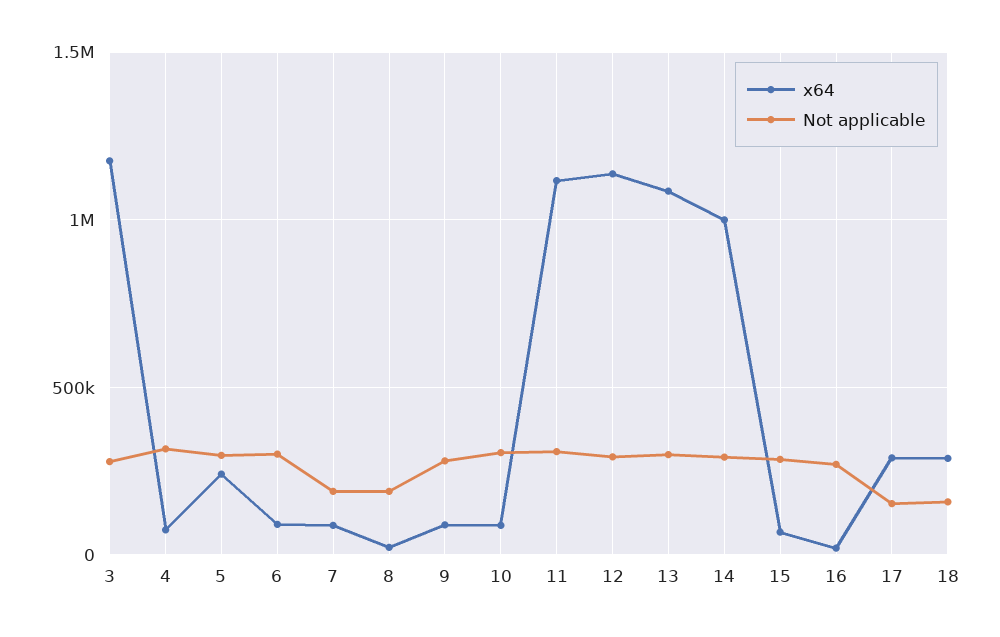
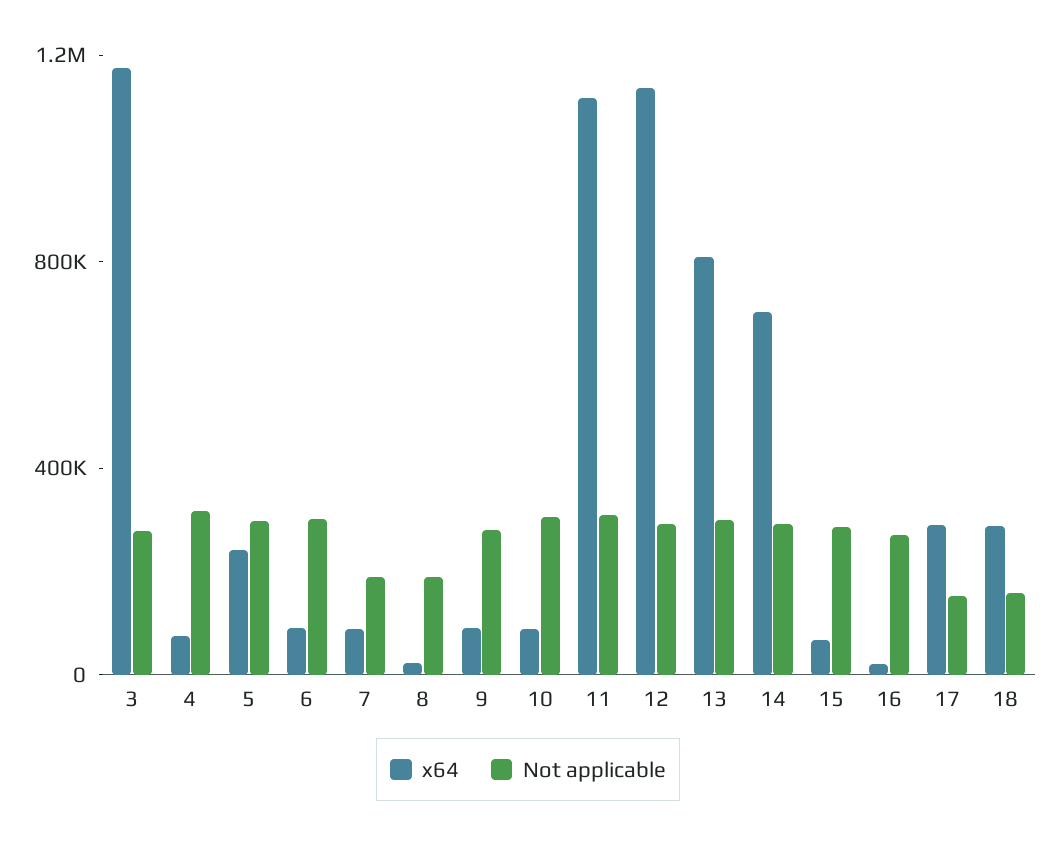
x64, 13: 1100000 -> 800000
x64, 14: 1000000 -> 700000

